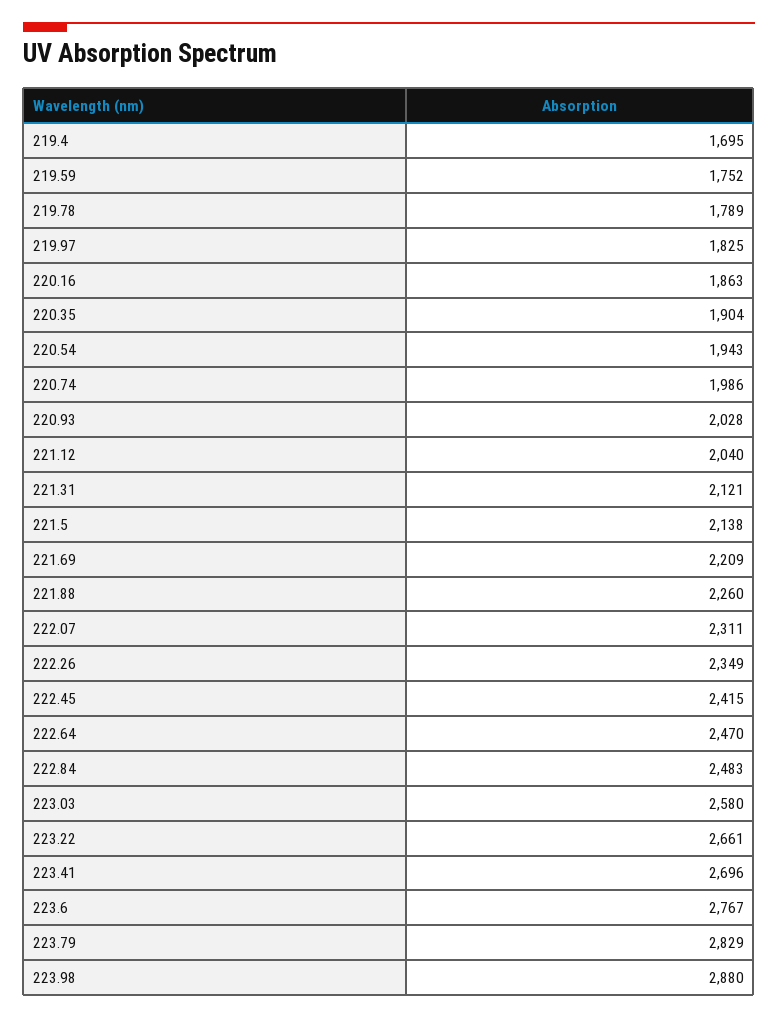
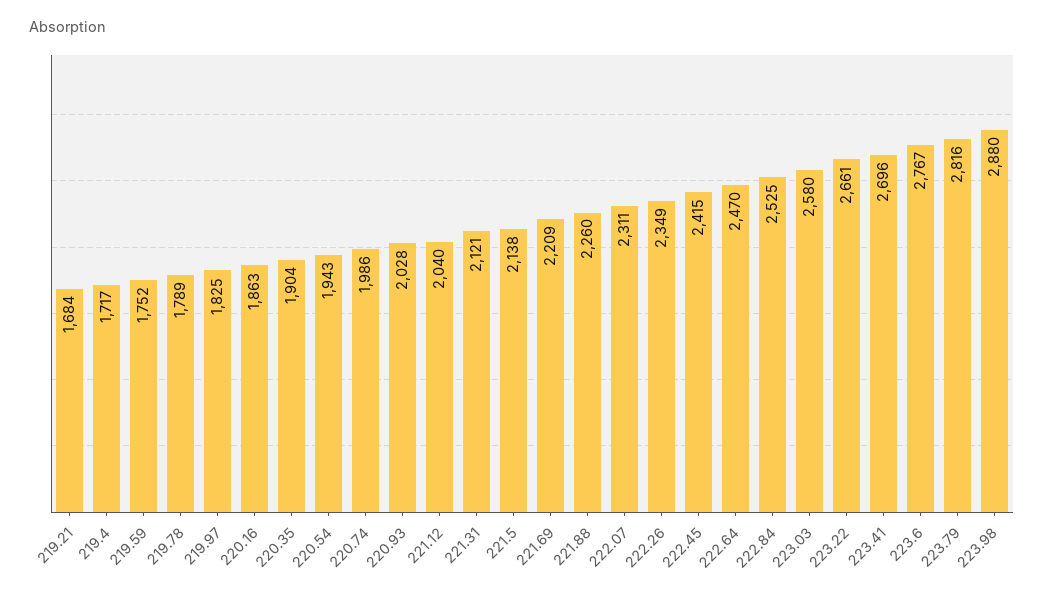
219.4: 1695 -> 1717
222.84: 2483 -> 2525
223.79: 2829 -> 2816
219.21: none -> 1684

